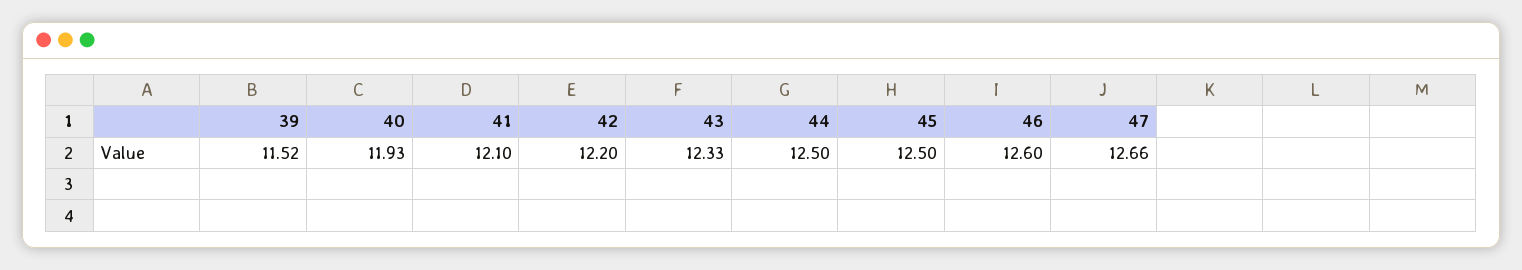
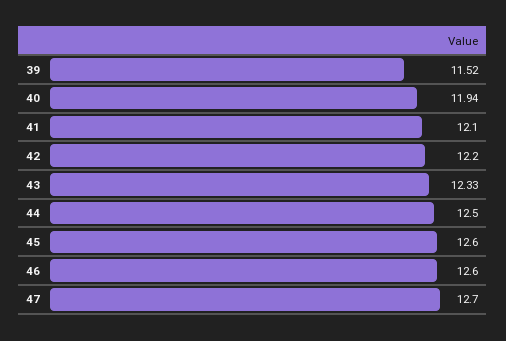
40: 11.93 -> 11.94
45: 12.5 -> 12.6
47: 12.66 -> 12.7

